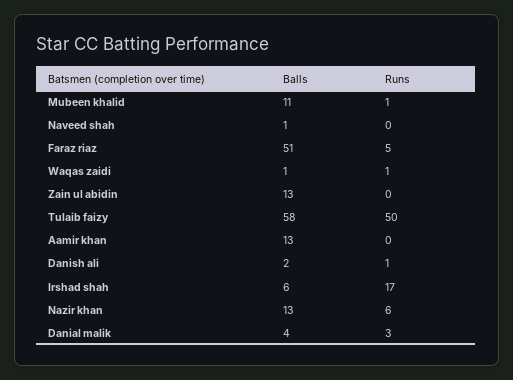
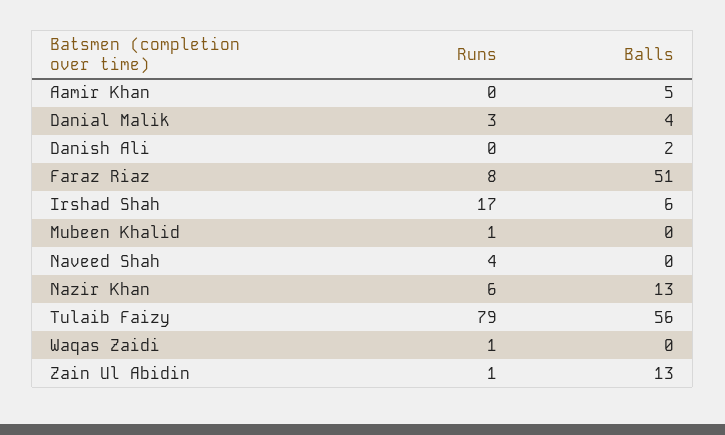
Balls, Mubeen khalid: 11 -> 0
Balls, Naveed shah: 1 -> 0
Runs, Naveed shah: 0 -> 4
Runs, Faraz riaz: 5 -> 8
Balls, Waqas zaidi: 1 -> 0
Runs, Zain ul abidin: 0 -> 1
Balls, Tulaib faizy: 58 -> 56
Runs, Tulaib faizy: 50 -> 79
Balls, Aamir khan: 13 -> 5
Runs, Danish ali: 1 -> 0

